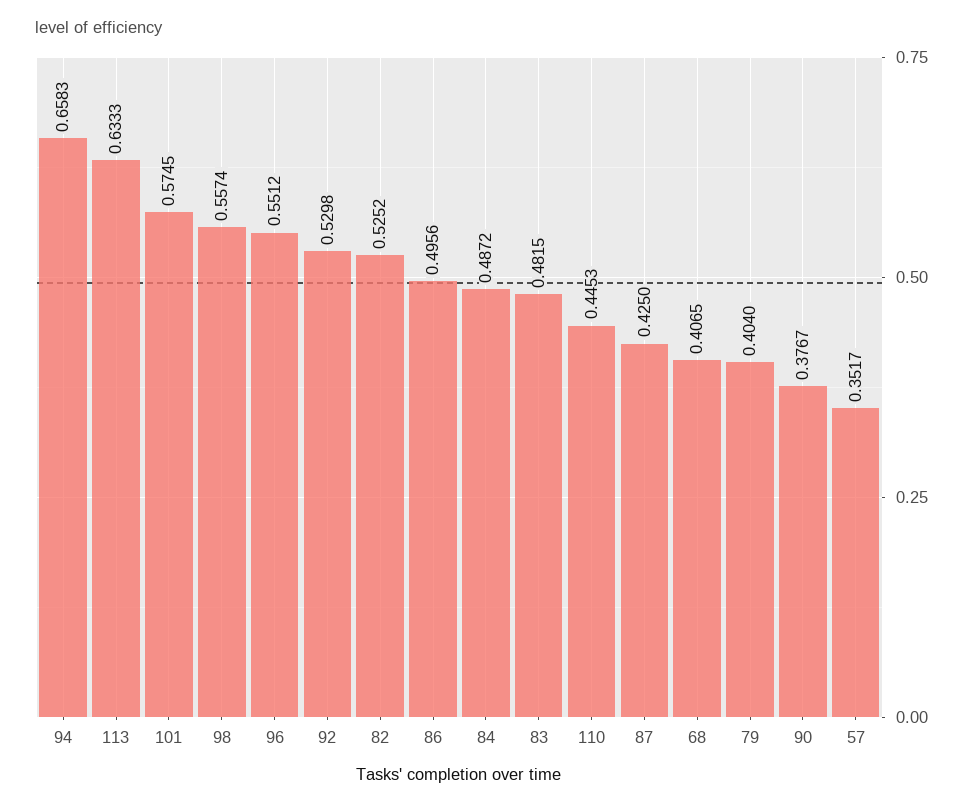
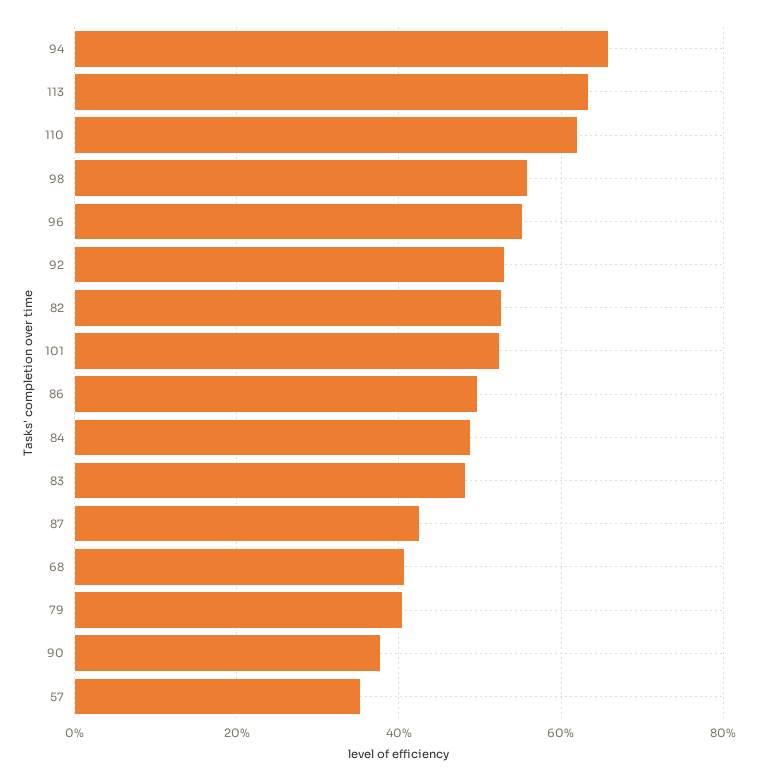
101: 0.5745 -> 0.52
110: 0.4453 -> 0.62

